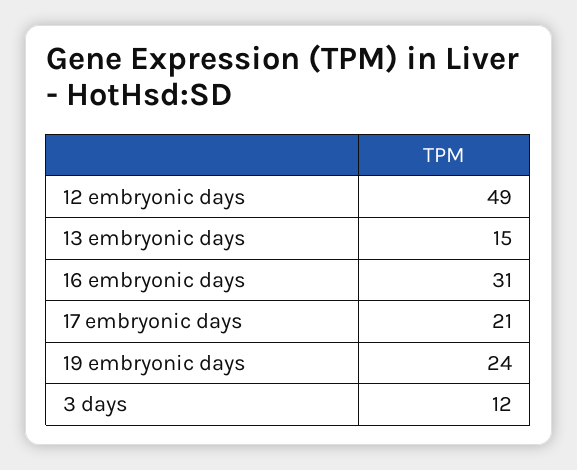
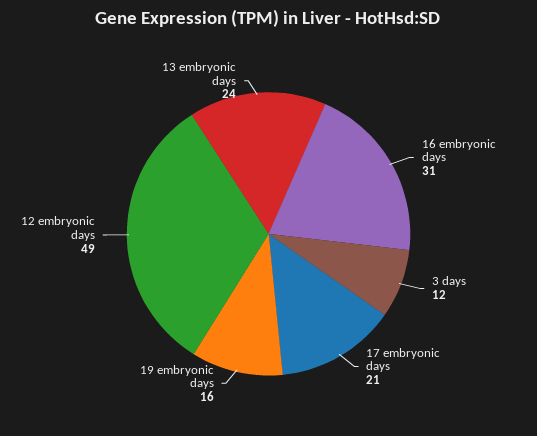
13 embryonic days: 15 -> 24
19 embryonic days: 24 -> 16

